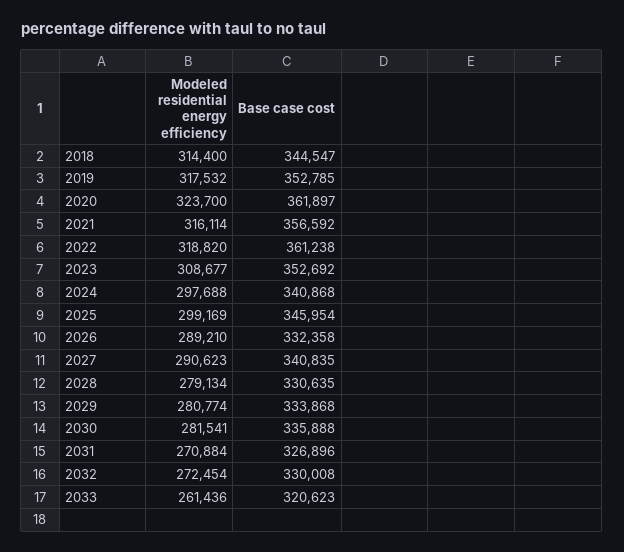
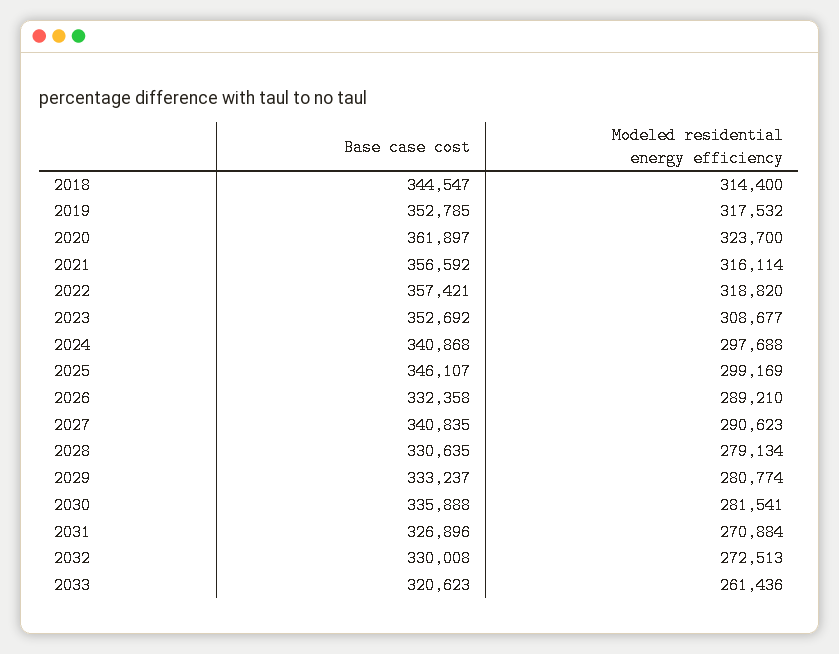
Base case cost, 2022: 361238 -> 357421
Base case cost, 2025: 345954 -> 346107
Base case cost, 2029: 333868 -> 333237
Modeled residential energy efficiency, 2032: 272454 -> 272513

